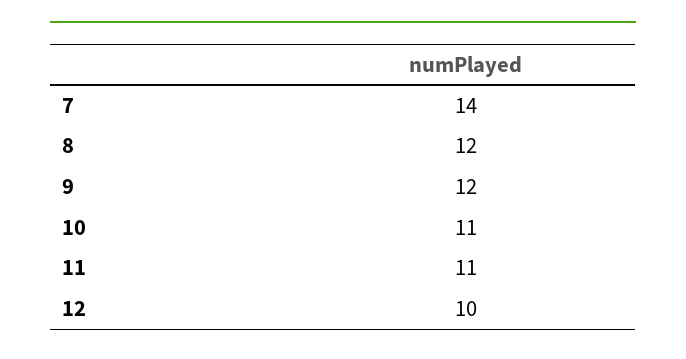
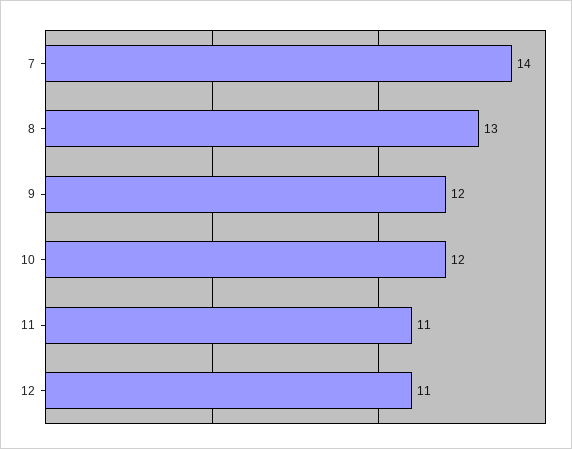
8: 12 -> 13
10: 11 -> 12
12: 10 -> 11

